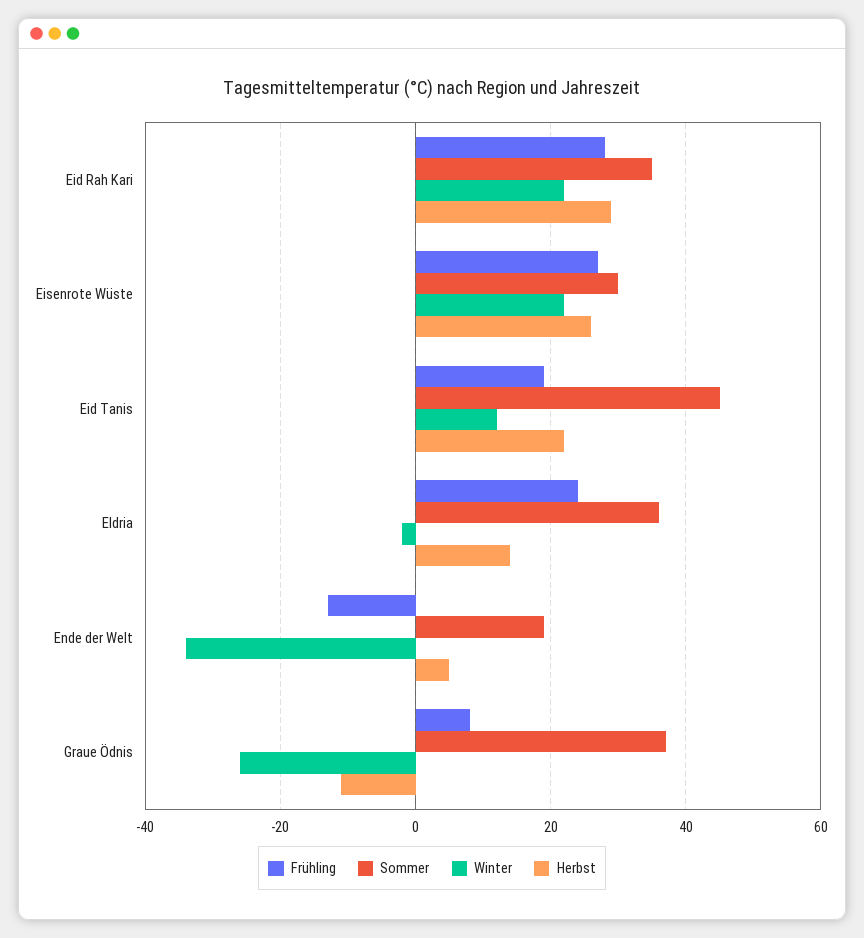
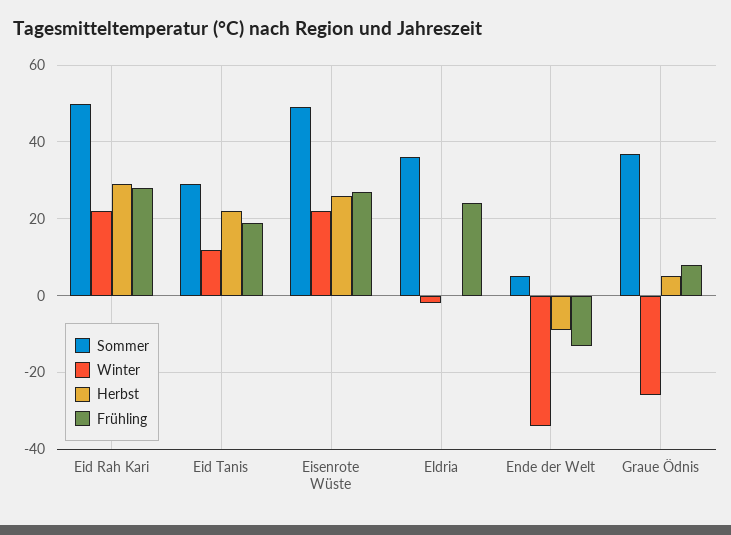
Sommer, Eid Rah Kari: 35 -> 50
Sommer, Eisenrote Wüste: 30 -> 50
Sommer, Eid Tanis: 45 -> 30
Herbst, Eldria: 15 -> 0
Sommer, Ende der Welt: 20 -> 5
Herbst, Ende der Welt: 5 -> -10
Herbst, Graue Ödnis: -10 -> 5

